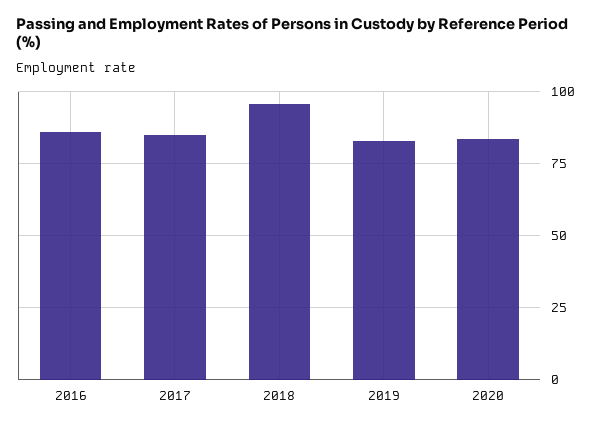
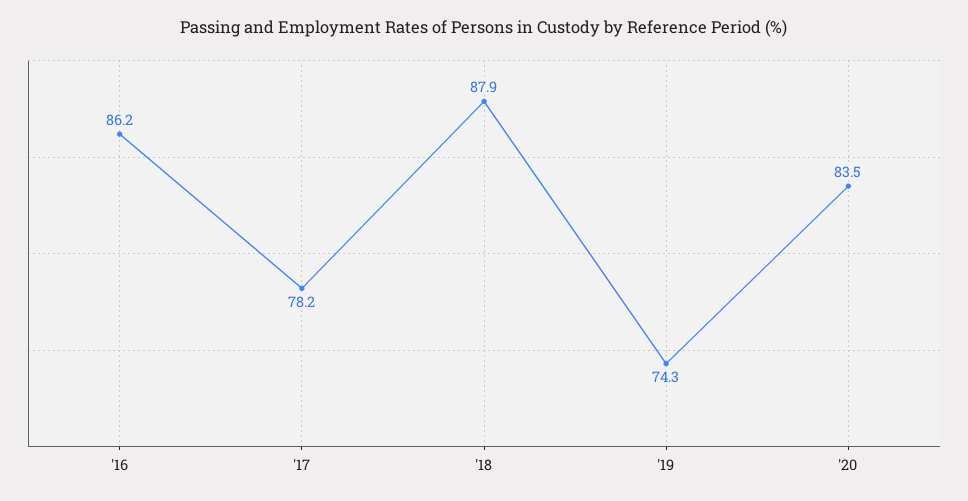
2017: 85 -> 78.2
2018: 95 -> 87.9
2019: 82.5 -> 74.3

